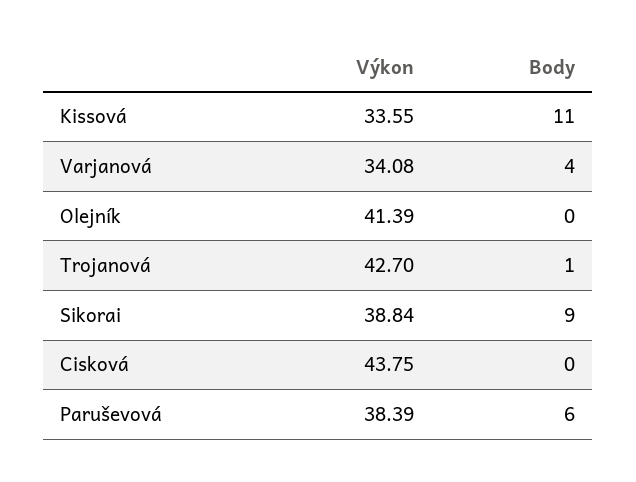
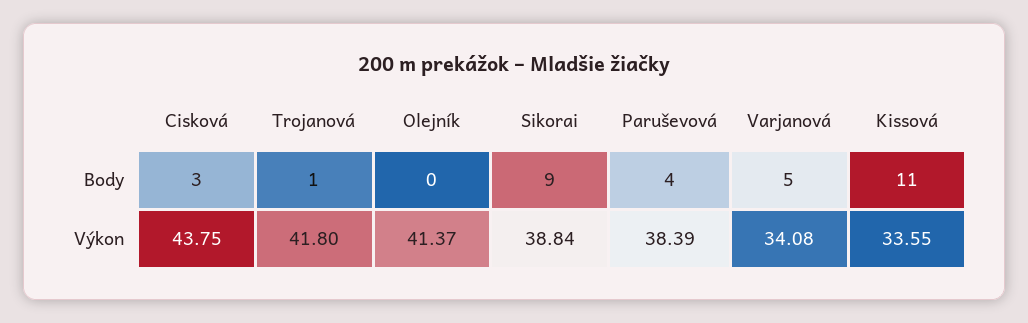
Body, Varjanová: 4 -> 5
Výkon, Olejník: 41.39 -> 41.37
Výkon, Trojanová: 42.7 -> 41.8
Body, Cisková: 0 -> 3
Body, Paruševová: 6 -> 4

